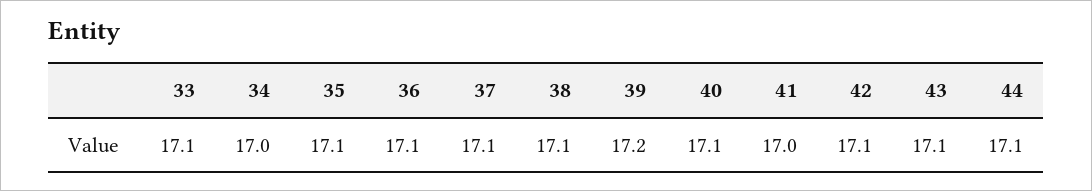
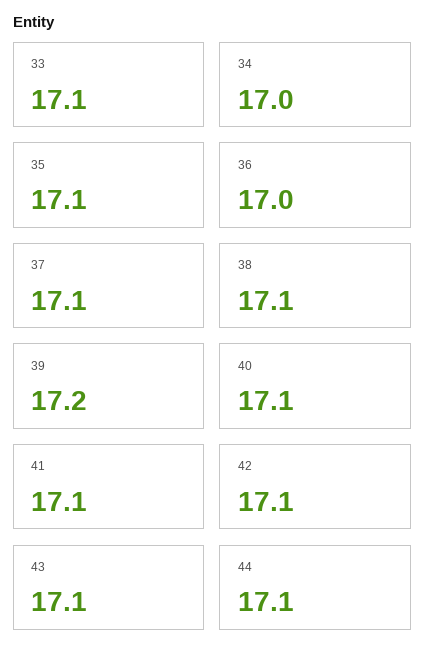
36: 17.1 -> 17
41: 17 -> 17.1

